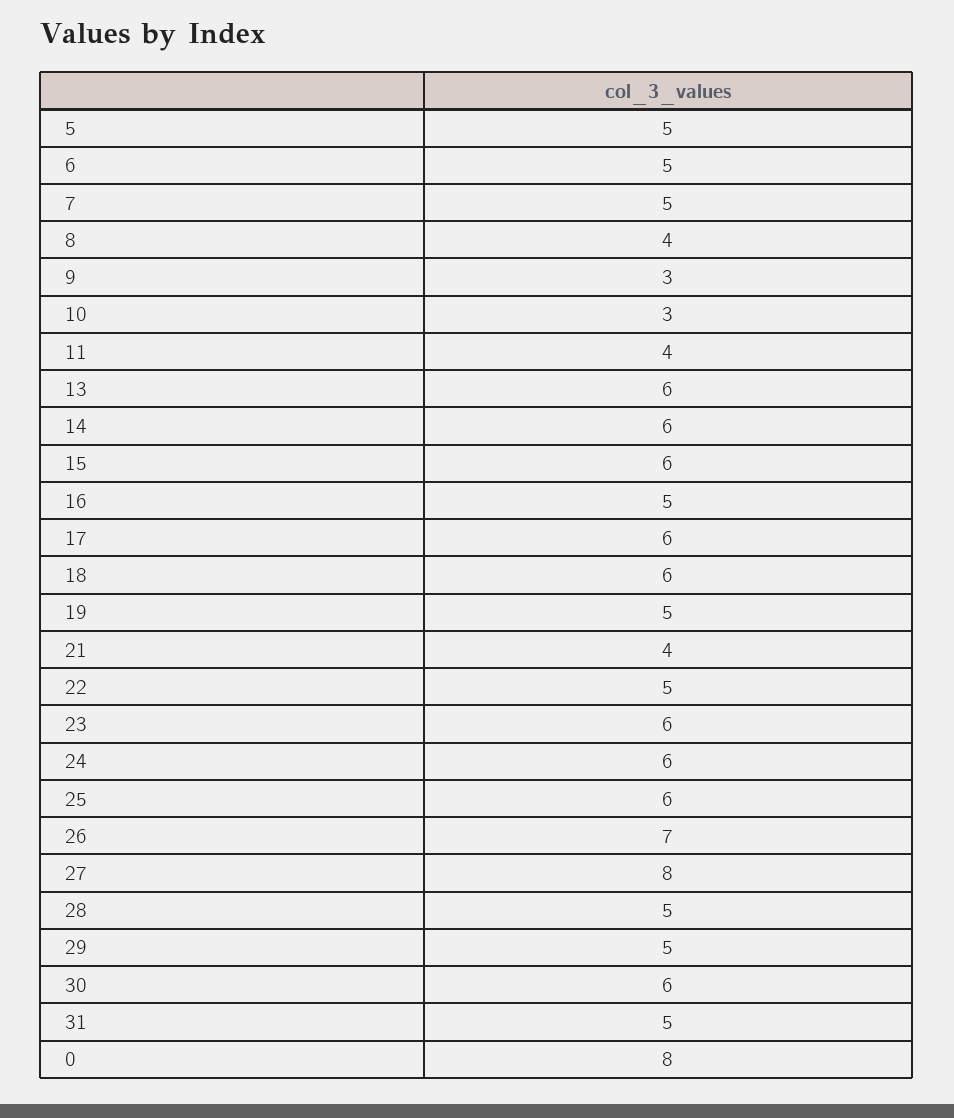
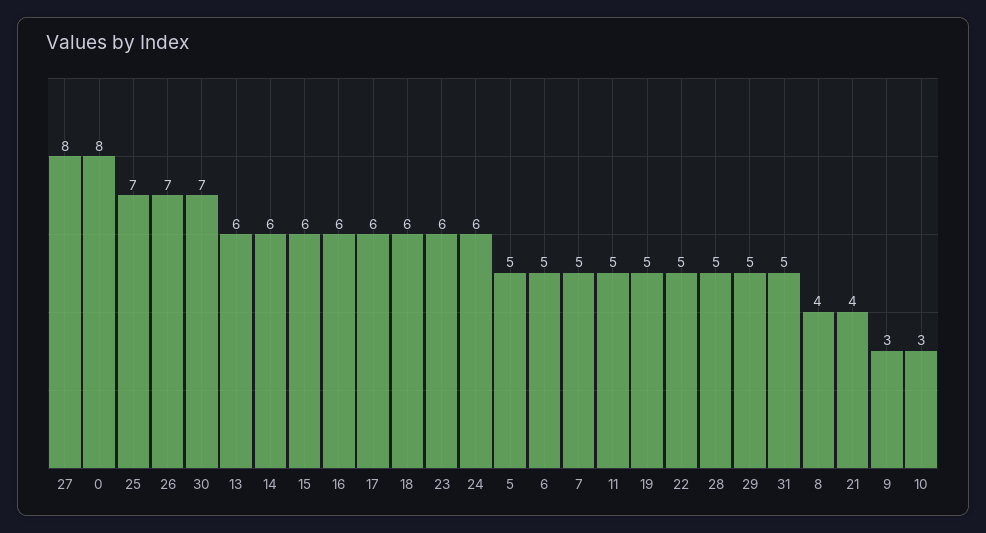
11: 4 -> 5
16: 5 -> 6
25: 6 -> 7
30: 6 -> 7

